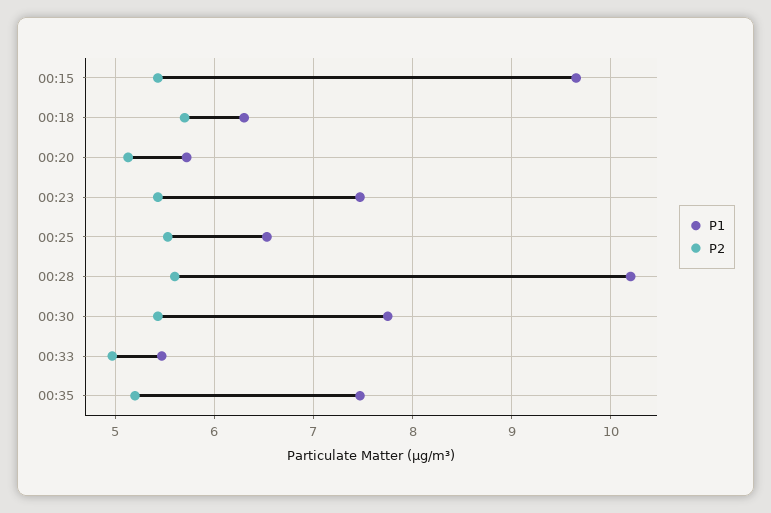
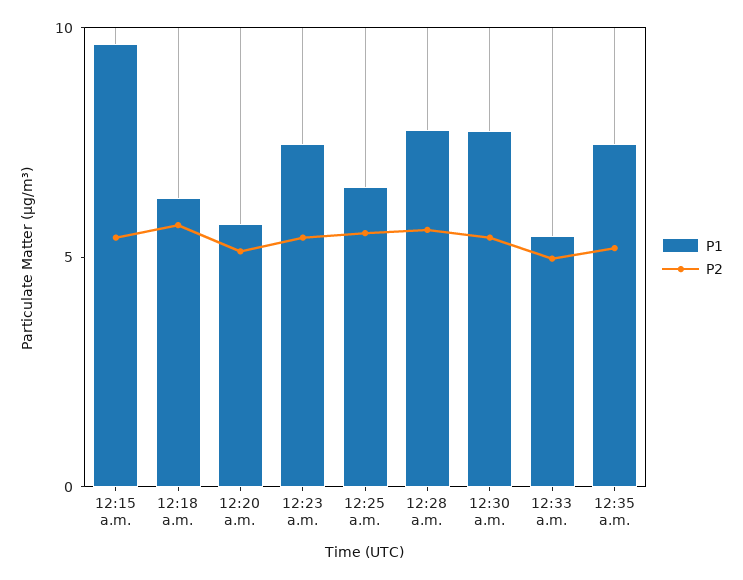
P1, 00:28: 10.2 -> 8

